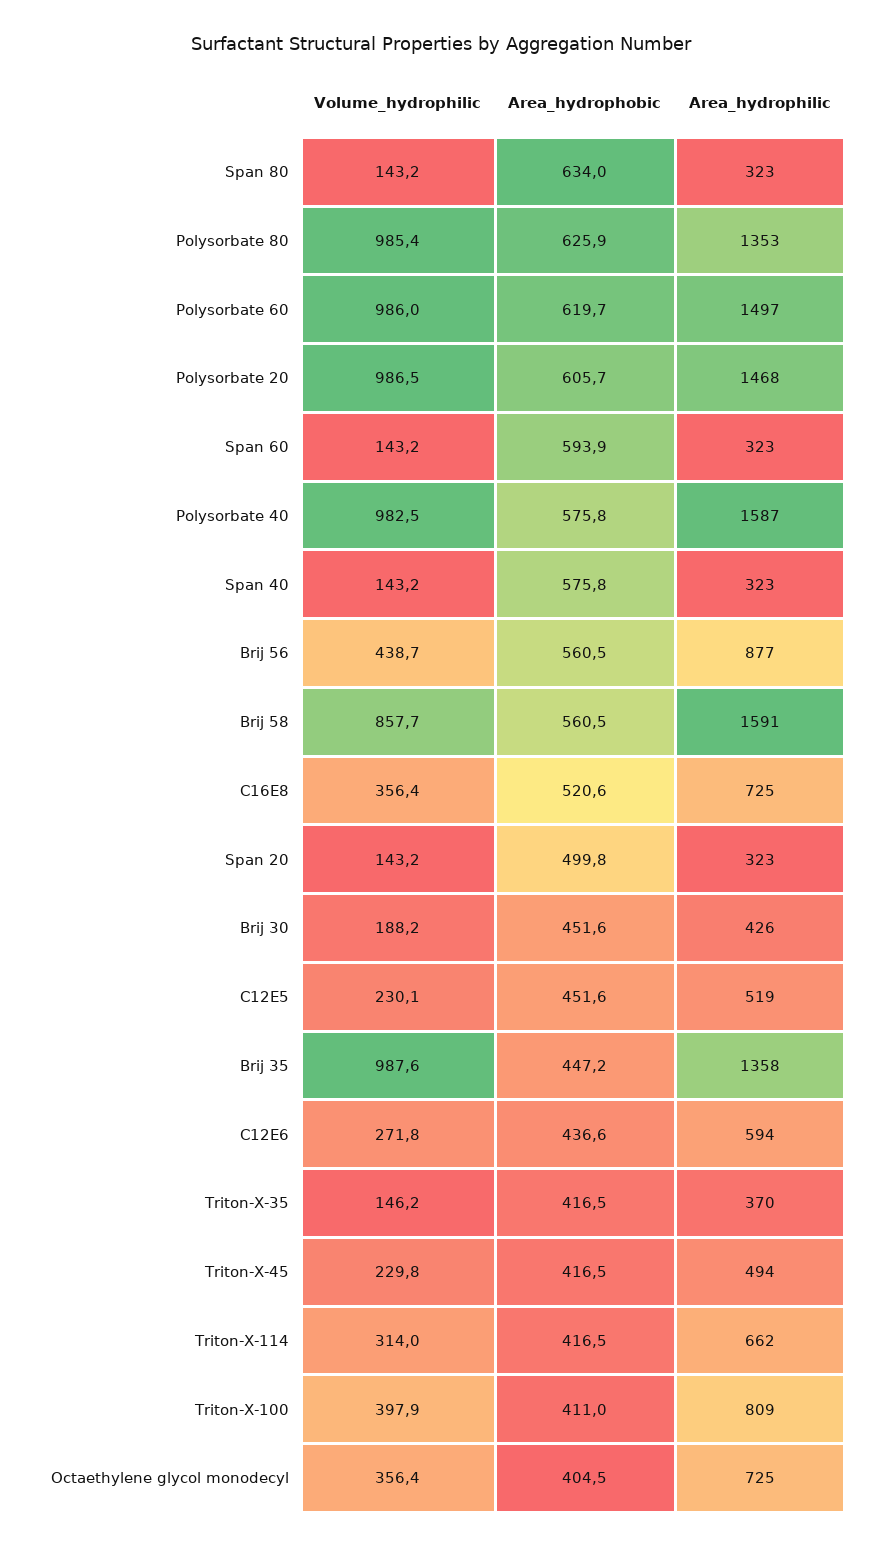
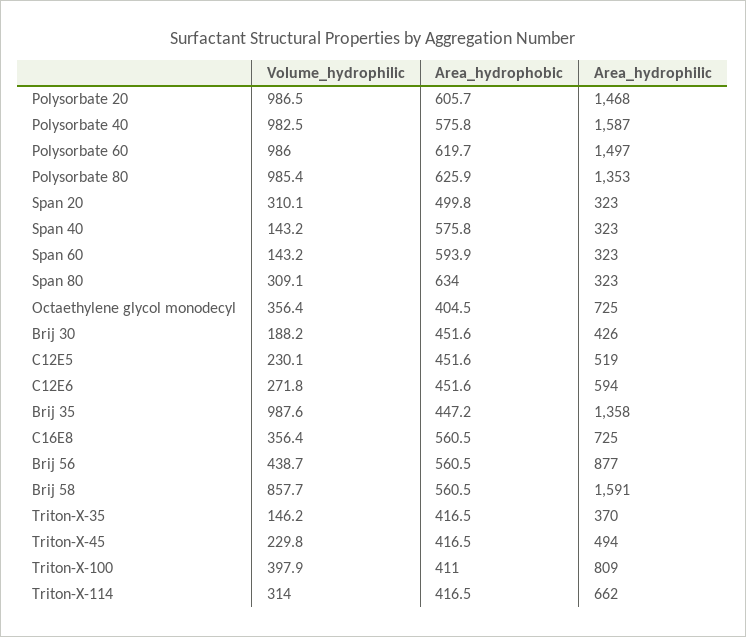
Volume_hydrophilic, Span 80: 143.2 -> 309.1
Area_hydrophobic, C16E8: 520.6 -> 560.5
Volume_hydrophilic, Span 20: 143.2 -> 310.1
Area_hydrophobic, C12E6: 436.6 -> 451.6

